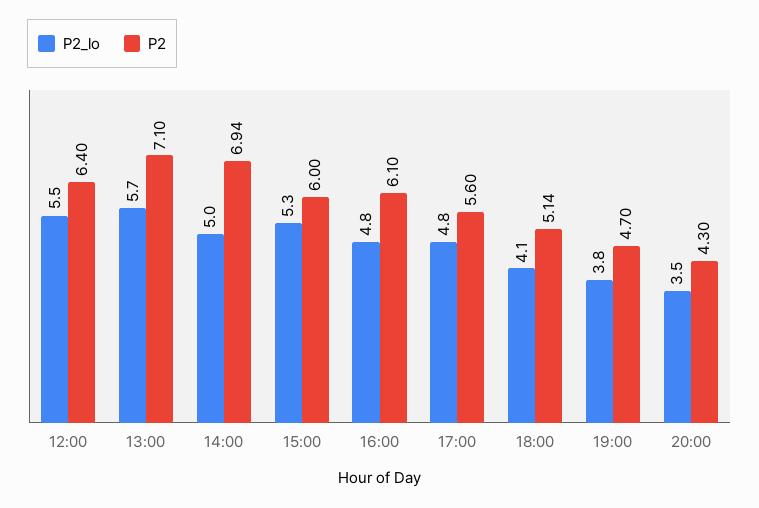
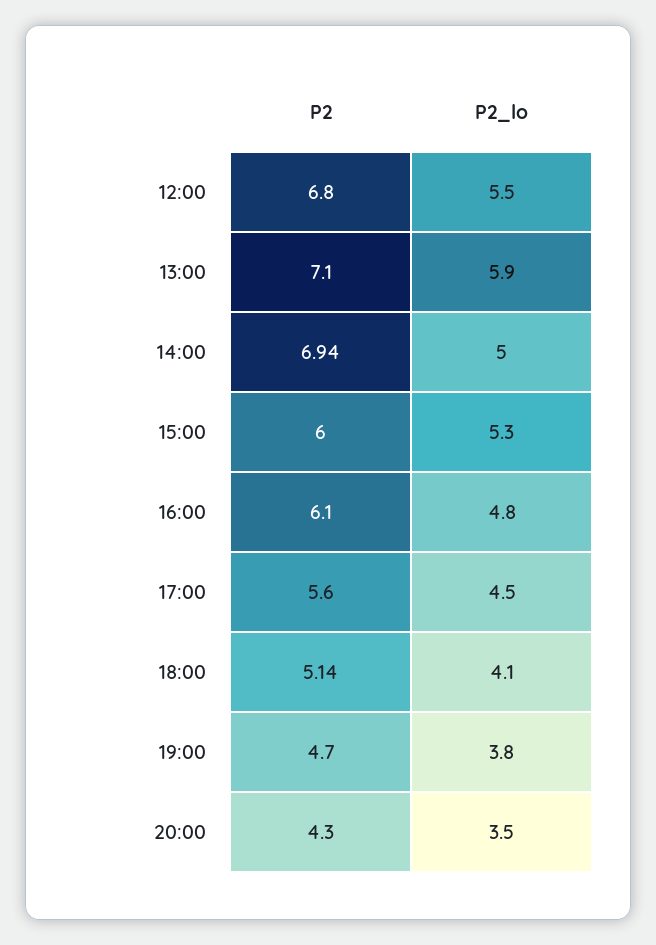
P2, 12:00: 6.4 -> 6.8
P2_lo, 13:00: 5.7 -> 5.9
P2_lo, 17:00: 4.8 -> 4.5

